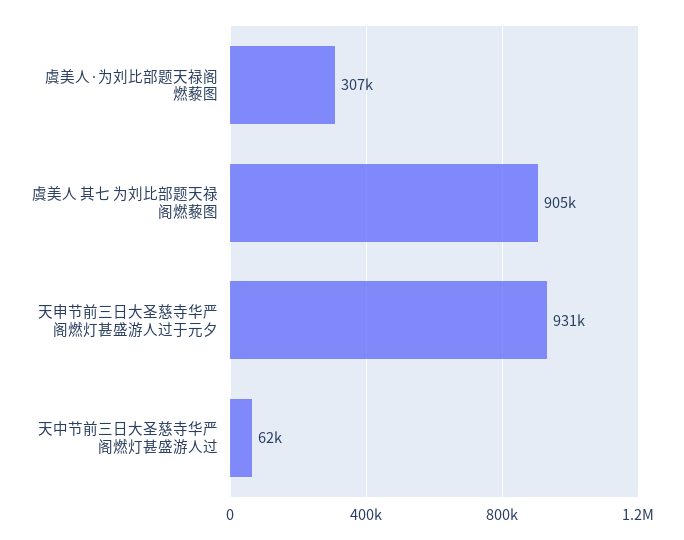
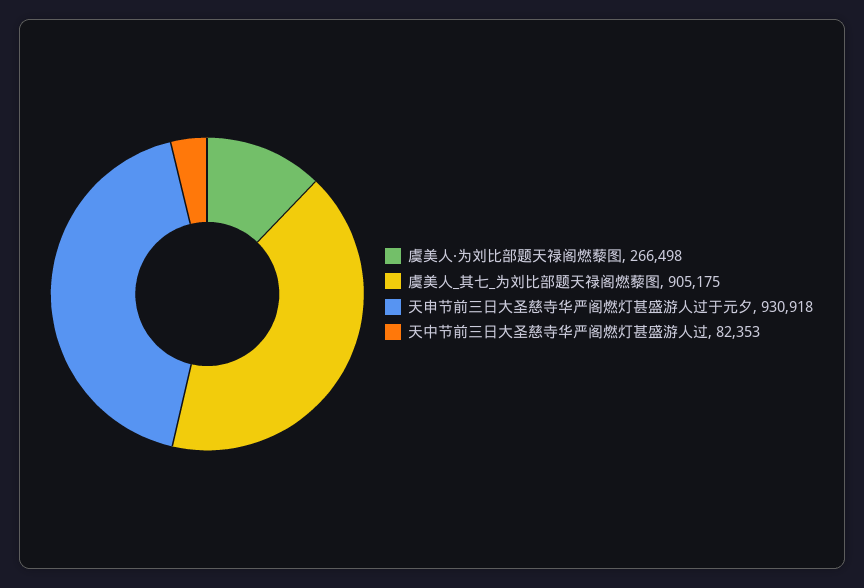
虞美人·为刘比部题天禄阁燃藜图: 307000 -> 266498
天中节前三日大圣慈寺华严阁燃灯甚盛游人过: 62000 -> 82353

